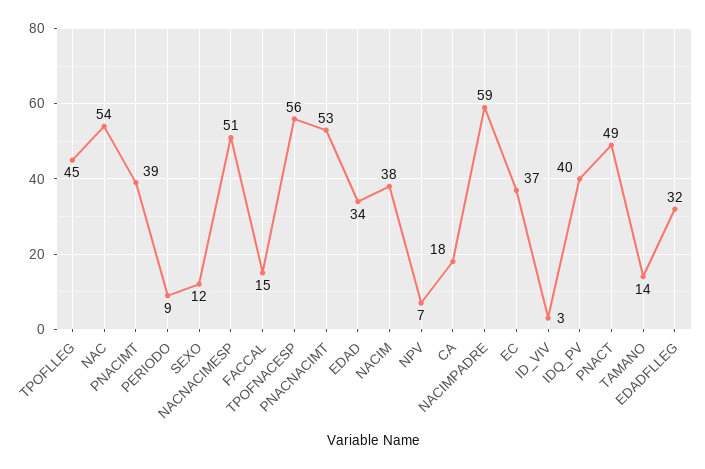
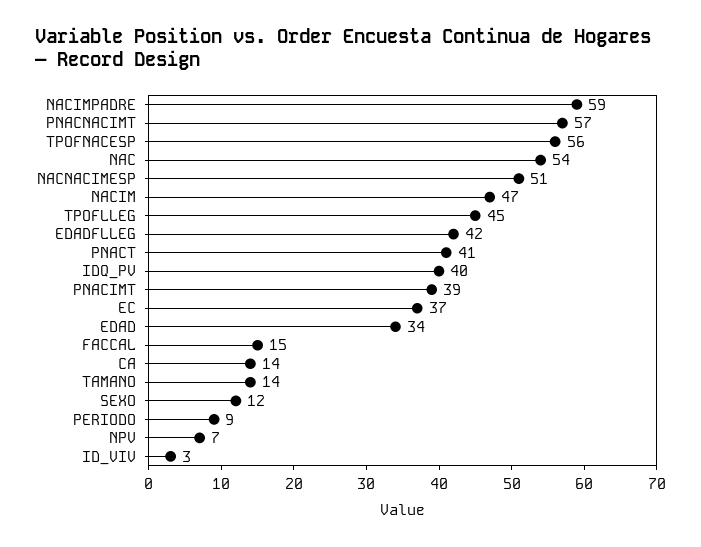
PNACNACIMT: 53 -> 57
NACIM: 38 -> 47
CA: 18 -> 14
PNACT: 49 -> 41
EDADFLLEG: 32 -> 42

